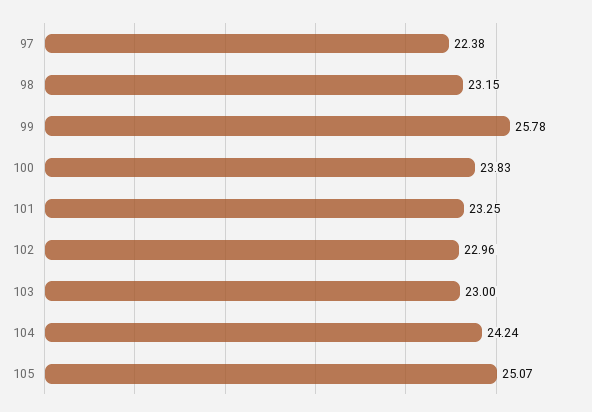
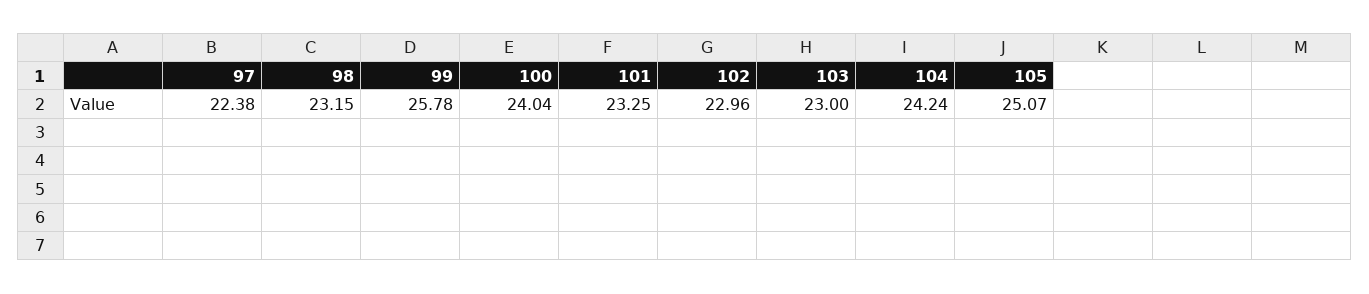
100: 23.83 -> 24.04

